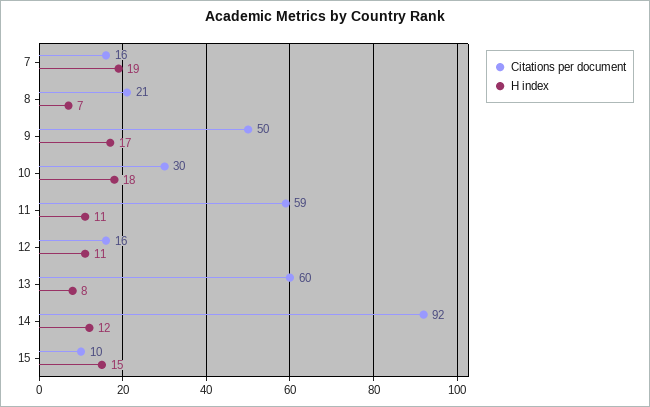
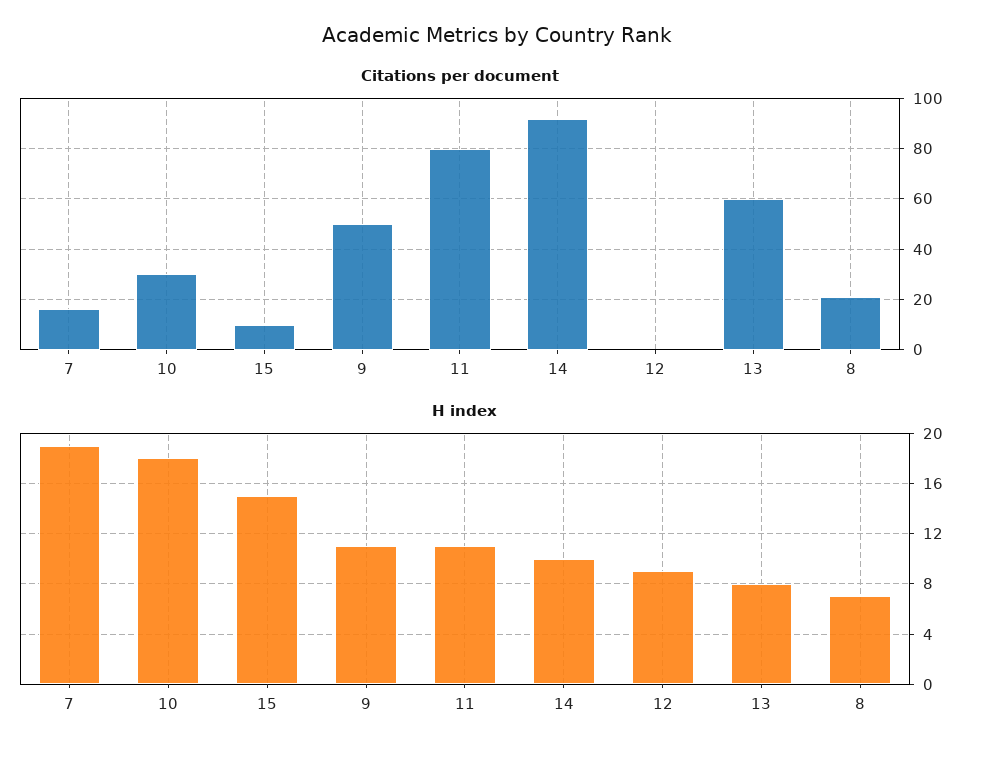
H index, 9: 17 -> 11
Citations per document, 11: 59 -> 80
Citations per document, 12: 16 -> 0
H index, 12: 11 -> 9
H index, 14: 12 -> 10

